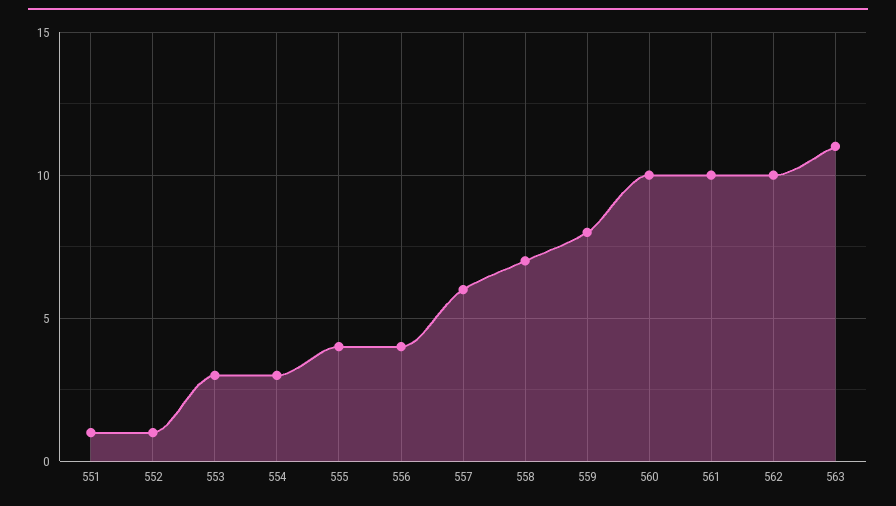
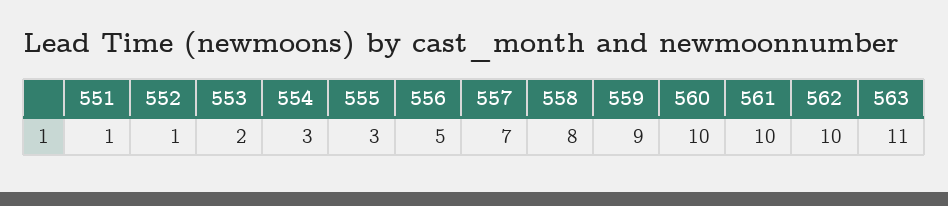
553: 3 -> 2
555: 4 -> 3
556: 4 -> 5
557: 6 -> 7
558: 7 -> 8
559: 8 -> 9

